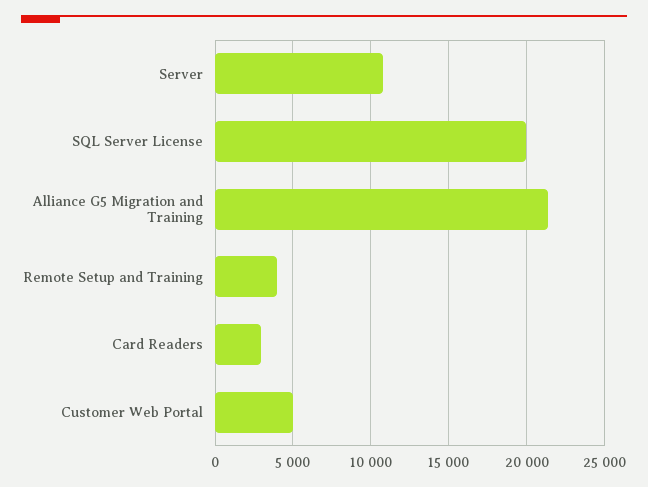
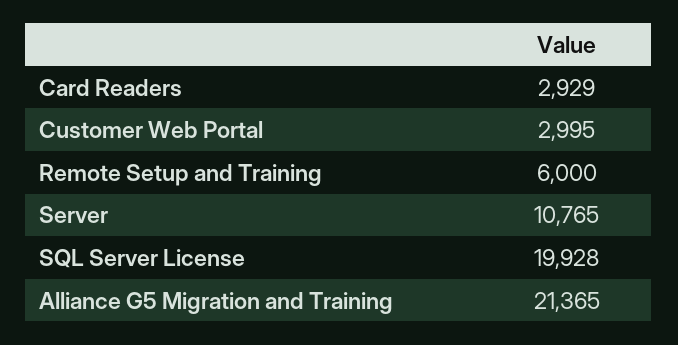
Remote Setup and Training: 4000 -> 6000
Customer Web Portal: 5000 -> 2995

